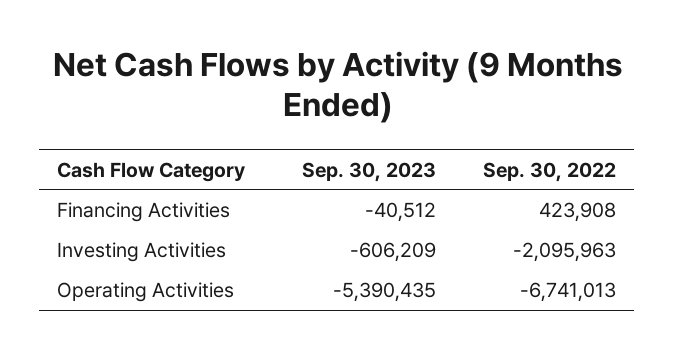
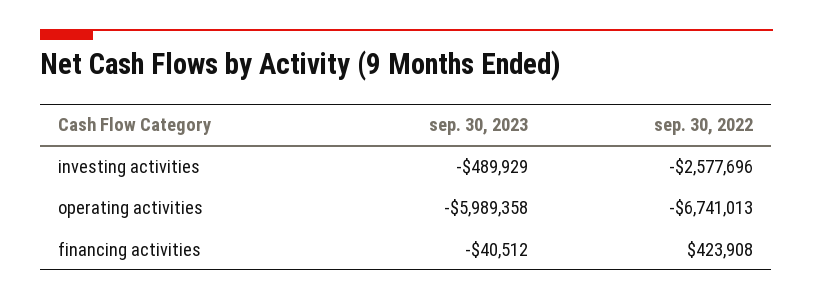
Sep. 30, 2023, Investing Activities: -606209 -> -489929
Sep. 30, 2022, Investing Activities: -2095963 -> -2577696
Sep. 30, 2023, Operating Activities: -5390435 -> -5989358

